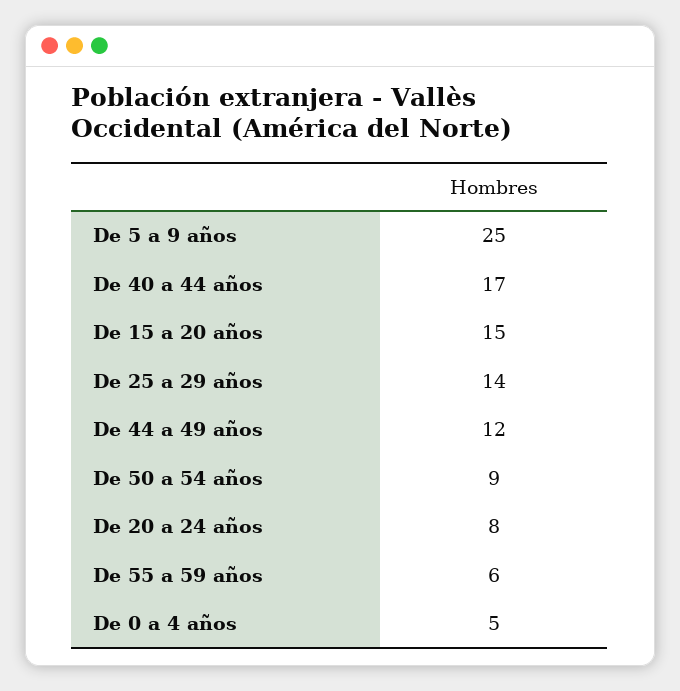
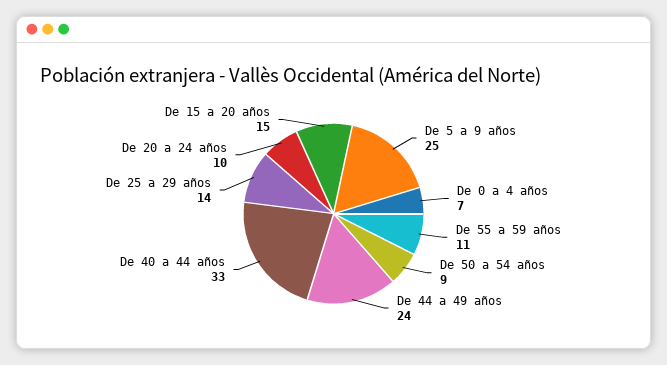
De 40 a 44 años: 17 -> 33
De 44 a 49 años: 12 -> 24
De 20 a 24 años: 8 -> 10
De 55 a 59 años: 6 -> 11
De 0 a 4 años: 5 -> 7

